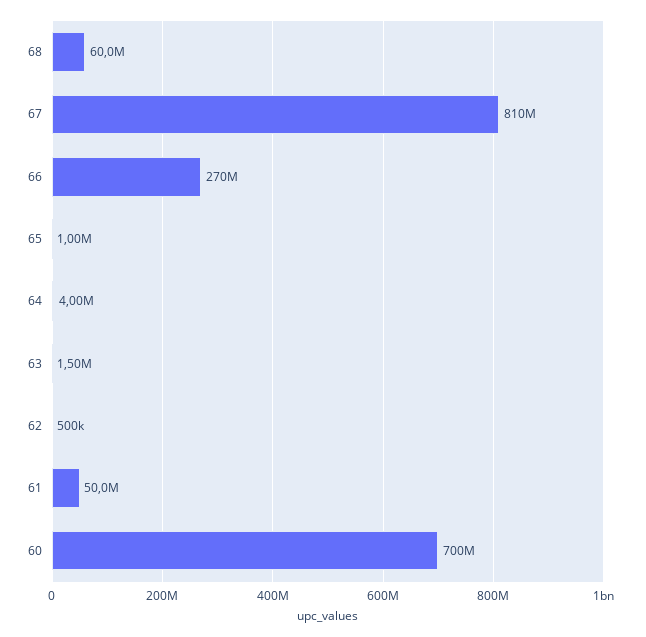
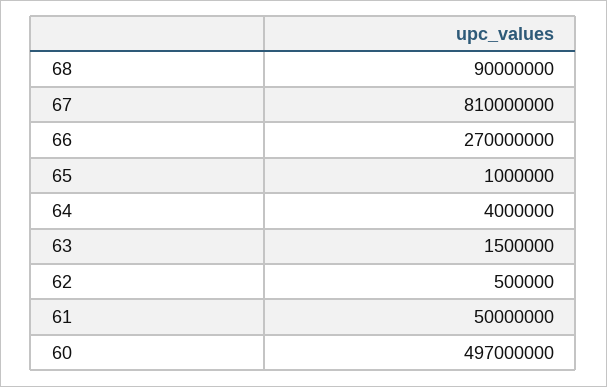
68: 60000000 -> 90000000
60: 700000000 -> 497000000

